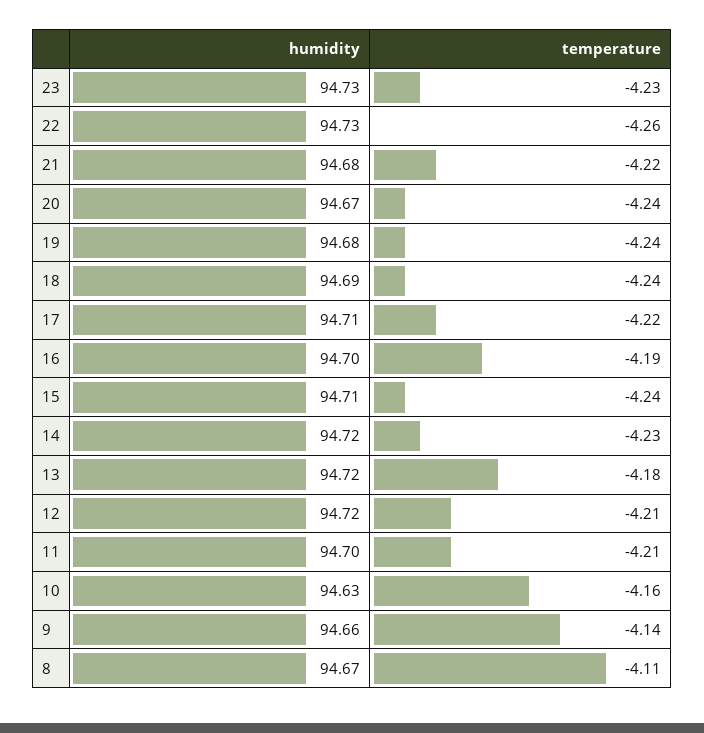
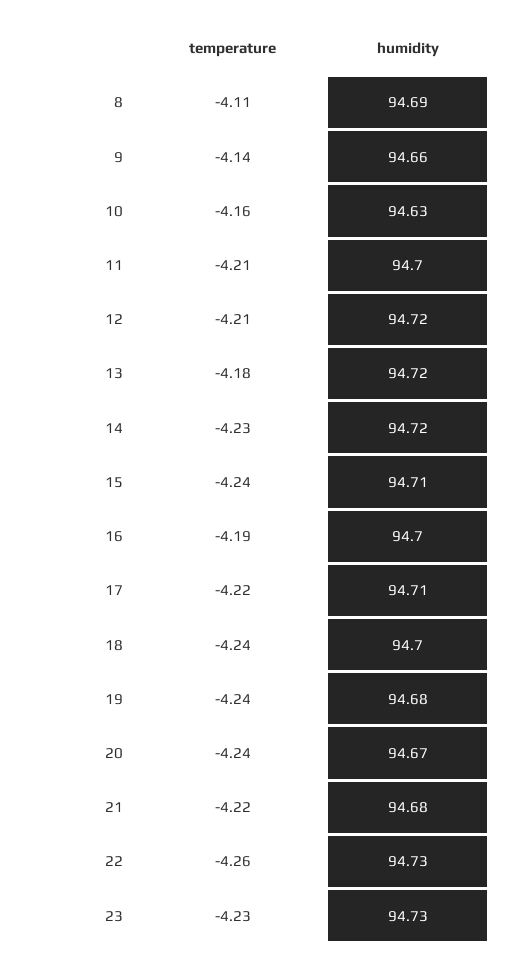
humidity, 18: 94.69 -> 94.7
humidity, 8: 94.67 -> 94.69

